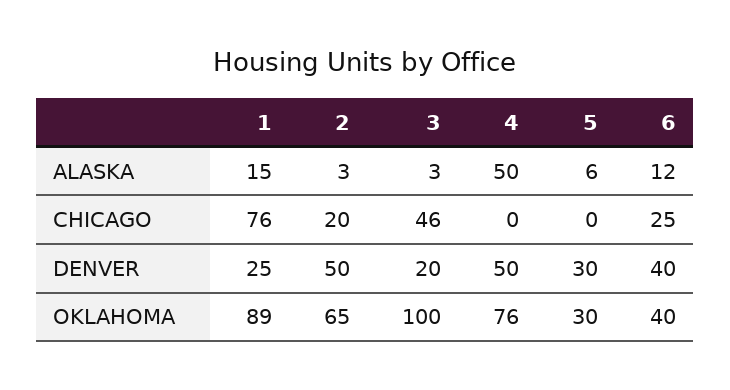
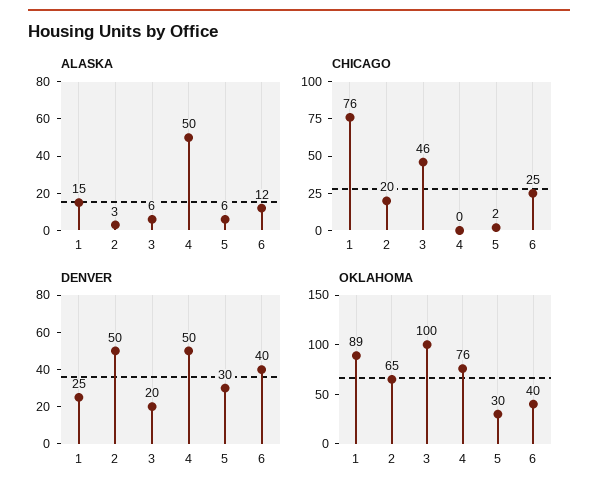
ALASKA, 3: 3 -> 6
CHICAGO, 5: 0 -> 2

